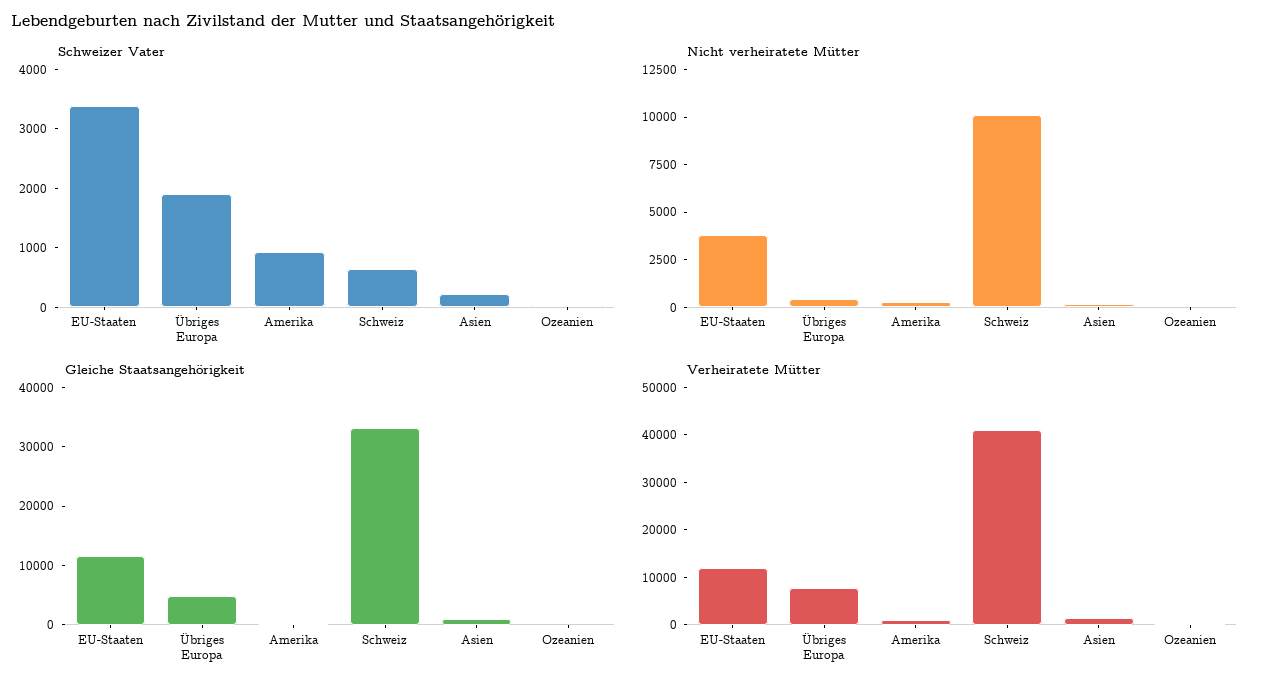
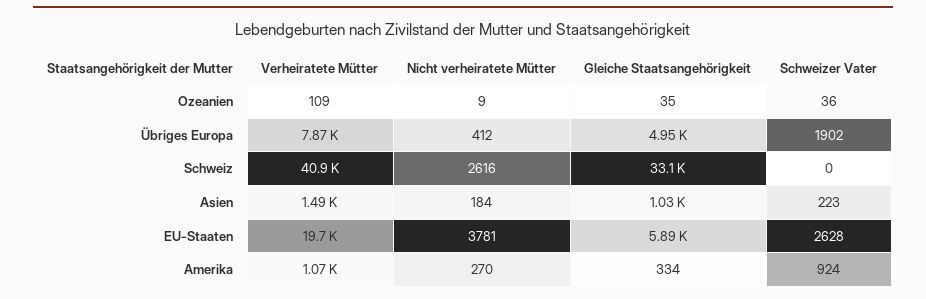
Schweizer Vater, EU-Staaten: 3400 -> 2628
Schweizer Vater, Schweiz: 600 -> 0
Nicht verheiratete Mütter, Schweiz: 10000 -> 2616
Gleiche Staatsangehörigkeit, EU-Staaten: 12000 -> 5890
Verheiratete Mütter, EU-Staaten: 12000 -> 19700

